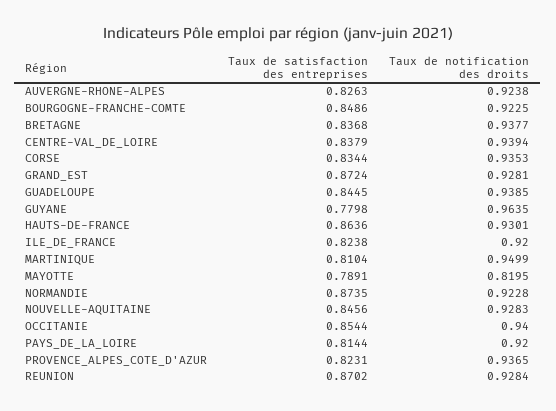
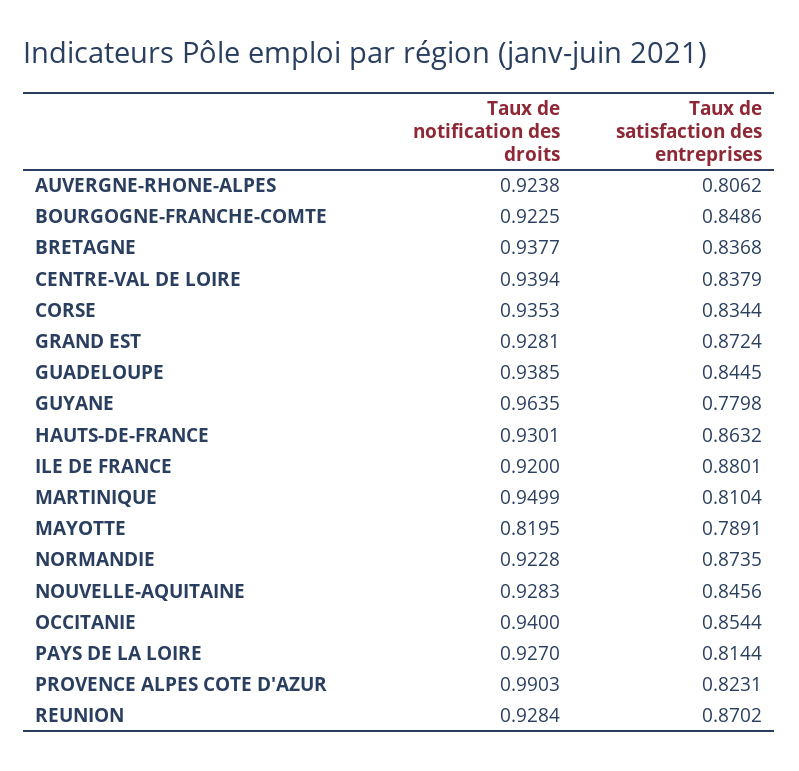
Taux de satisfaction des entreprises, AUVERGNE-RHONE-ALPES: 0.8263 -> 0.8062
Taux de satisfaction des entreprises, HAUTS-DE-FRANCE: 0.8636 -> 0.8632
Taux de satisfaction des entreprises, ILE_DE_FRANCE: 0.8238 -> 0.8801
Taux de notification des droits, PAYS_DE_LA_LOIRE: 0.92 -> 0.927
Taux de notification des droits, PROVENCE_ALPES_COTE_D'AZUR: 0.9365 -> 0.9903

